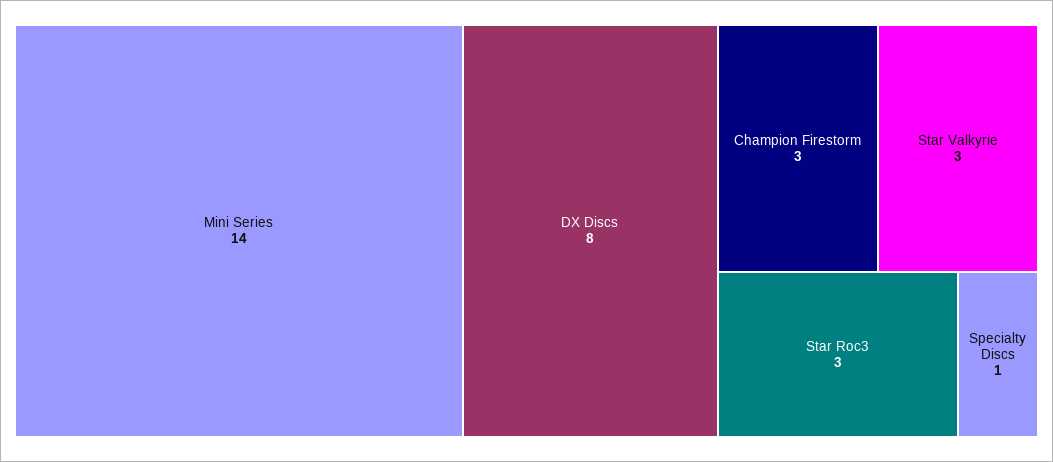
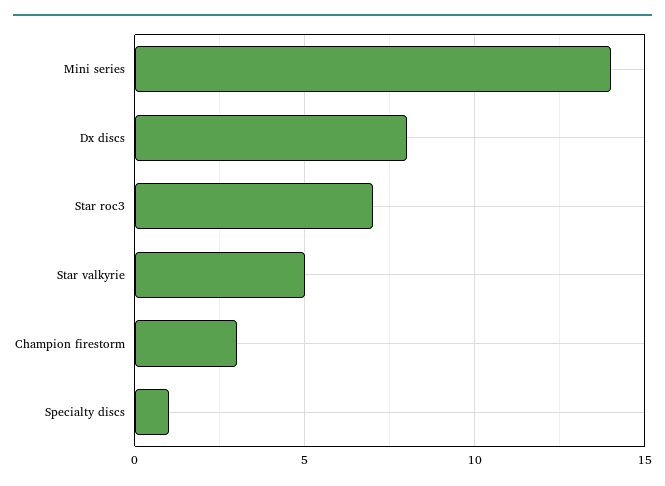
Star Valkyrie: 3 -> 5
Star Roc3: 3 -> 7

